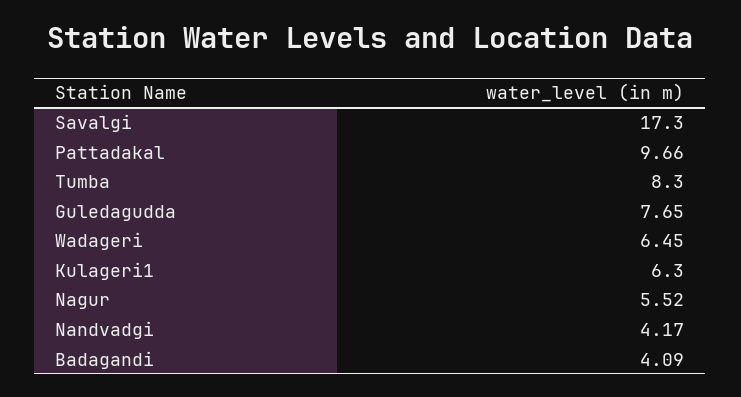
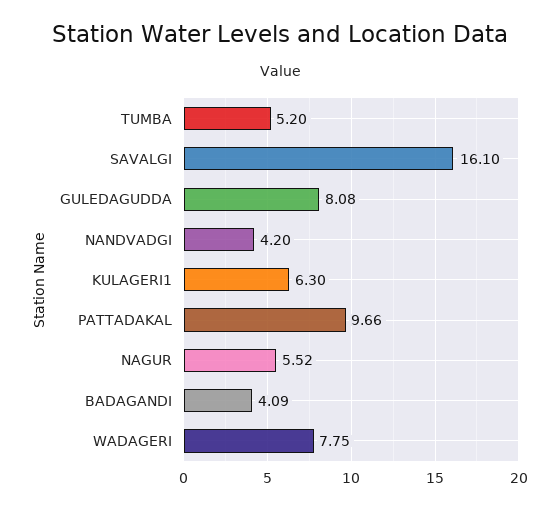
Savalgi: 17.3 -> 16.1
Tumba: 8.3 -> 5.2
Guledagudda: 7.65 -> 8.08
Wadageri: 6.45 -> 7.75
Nandvadgi: 4.17 -> 4.2

